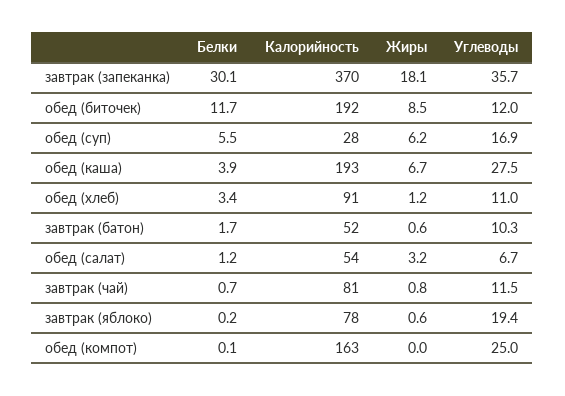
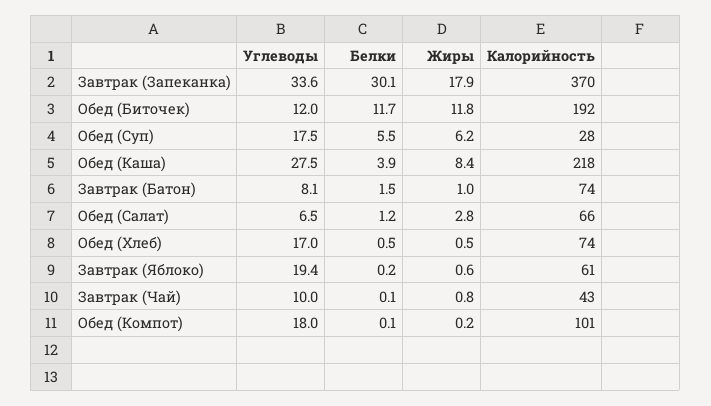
Жиры, завтрак (запеканка): 18.1 -> 17.9
Углеводы, завтрак (запеканка): 35.7 -> 33.6
Жиры, обед (биточек): 8.5 -> 11.8
Углеводы, обед (суп): 16.9 -> 17.5
Калорийность, обед (каша): 193 -> 218
Жиры, обед (каша): 6.7 -> 8.4
Белки, обед (хлеб): 3.4 -> 0.5
Калорийность, обед (хлеб): 91 -> 74
Жиры, обед (хлеб): 1.2 -> 0.5
Углеводы, обед (хлеб): 11 -> 17
Белки, завтрак (батон): 1.7 -> 1.5
Калорийность, завтрак (батон): 52 -> 74
Жиры, завтрак (батон): 0.6 -> 1
Углеводы, завтрак (батон): 10.3 -> 8.1
Калорийность, обед (салат): 54 -> 66
Жиры, обед (салат): 3.2 -> 2.8
Углеводы, обед (салат): 6.7 -> 6.5
Белки, завтрак (чай): 0.7 -> 0.1
Калорийность, завтрак (чай): 81 -> 43
Углеводы, завтрак (чай): 11.5 -> 10
Калорийность, завтрак (яблоко): 78 -> 61
Калорийность, обед (компот): 163 -> 101
Жиры, обед (компот): 0 -> 0.2
Углеводы, обед (компот): 25 -> 18

